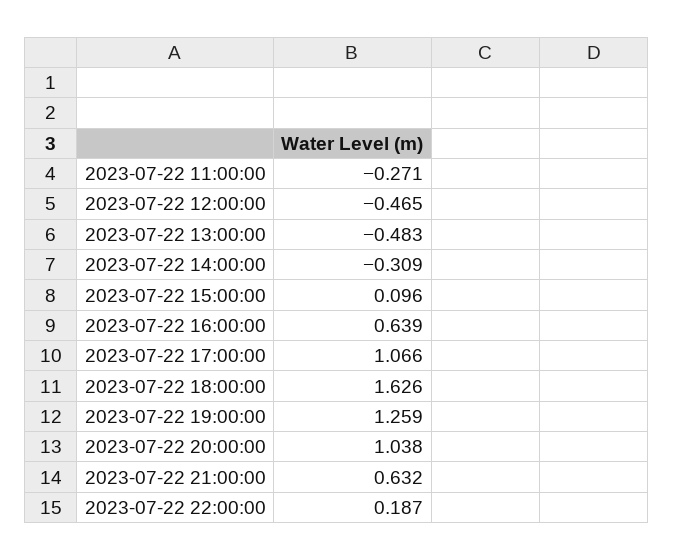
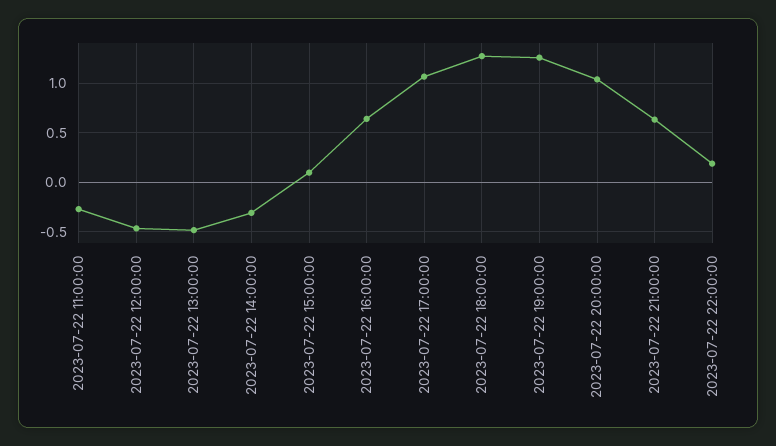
2023-07-22 18:00:00: 1.626 -> 1.3

